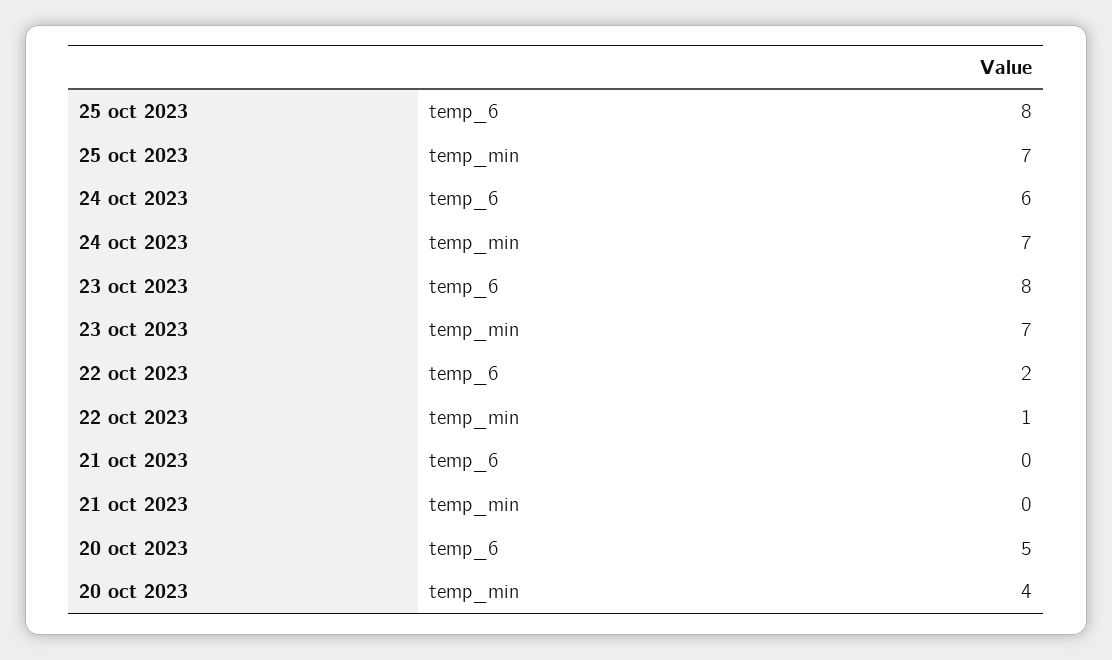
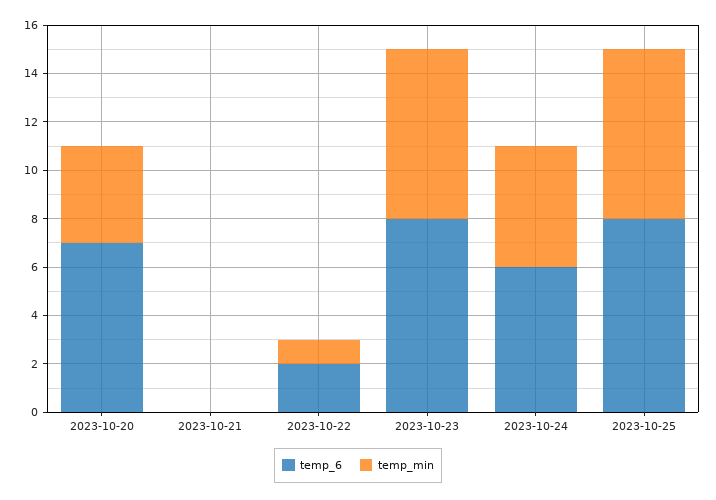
temp_min, 24 oct 2023: 7 -> 5
temp_6, 20 oct 2023: 5 -> 7

